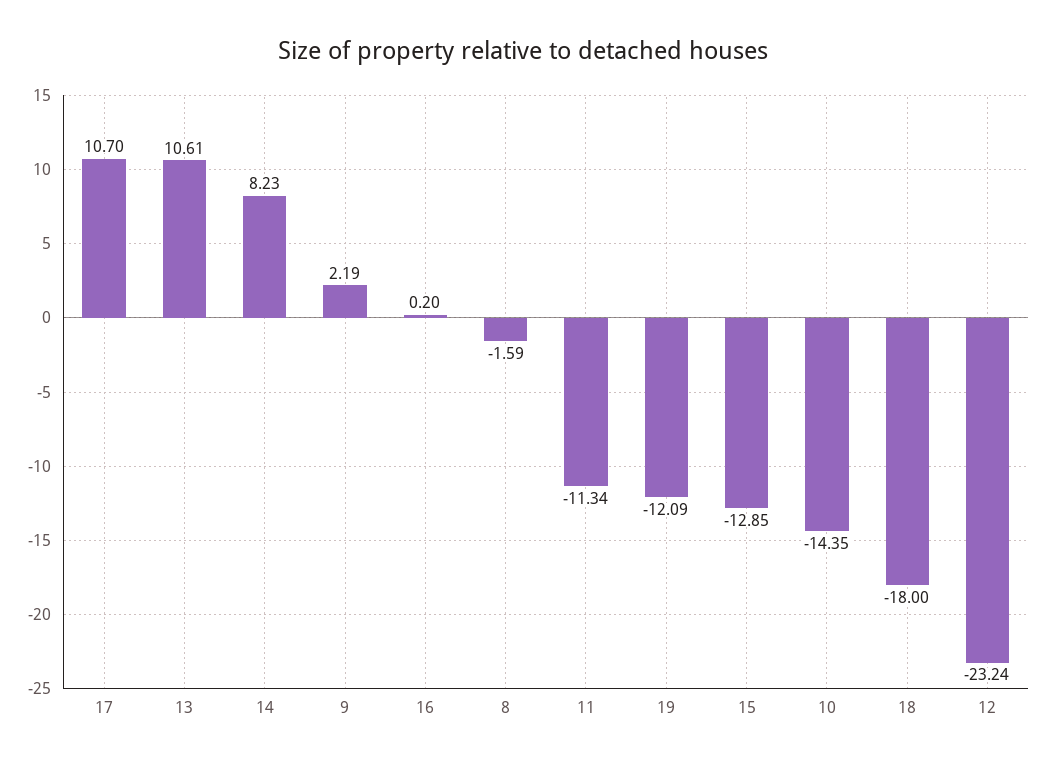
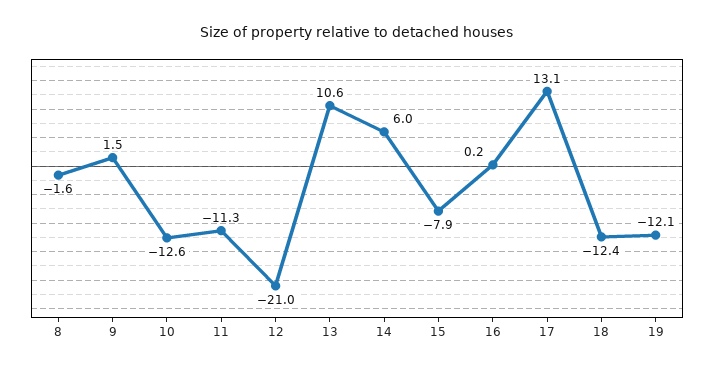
17: 10.7 -> 13.1
14: 8.23 -> 6
9: 2.19 -> 1.5
15: -12.85 -> -7.9
10: -14.35 -> -12.6
18: -18 -> -12.4
12: -23.24 -> -21

